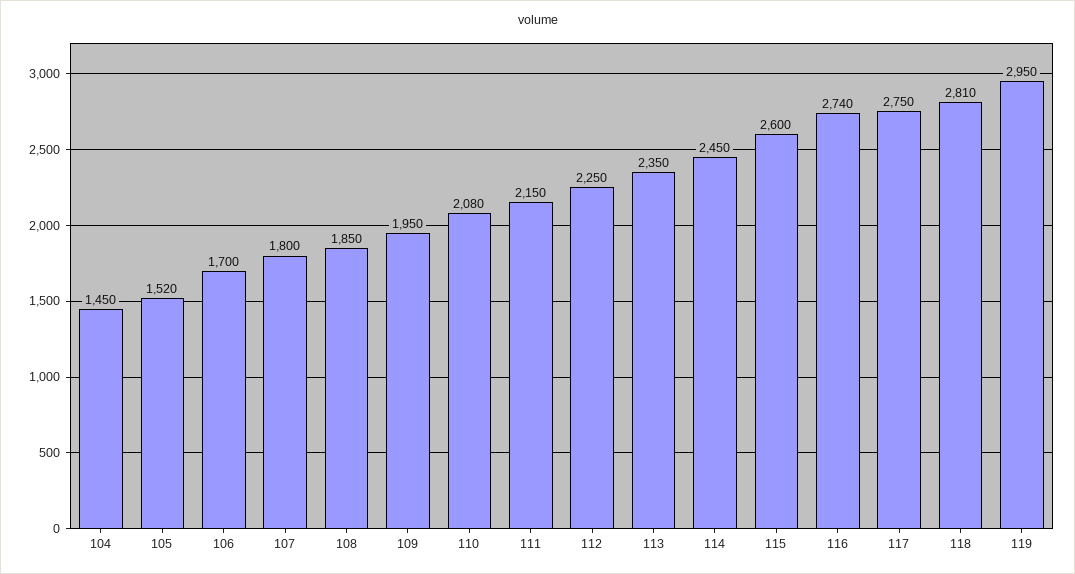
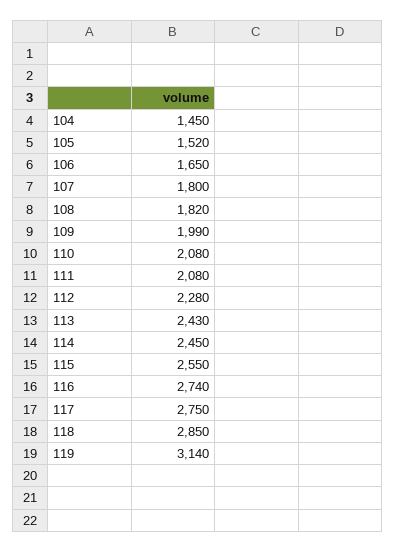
106: 1700 -> 1650
108: 1850 -> 1820
109: 1950 -> 1990
111: 2150 -> 2080
112: 2250 -> 2280
113: 2350 -> 2430
115: 2600 -> 2550
118: 2810 -> 2850
119: 2950 -> 3140

